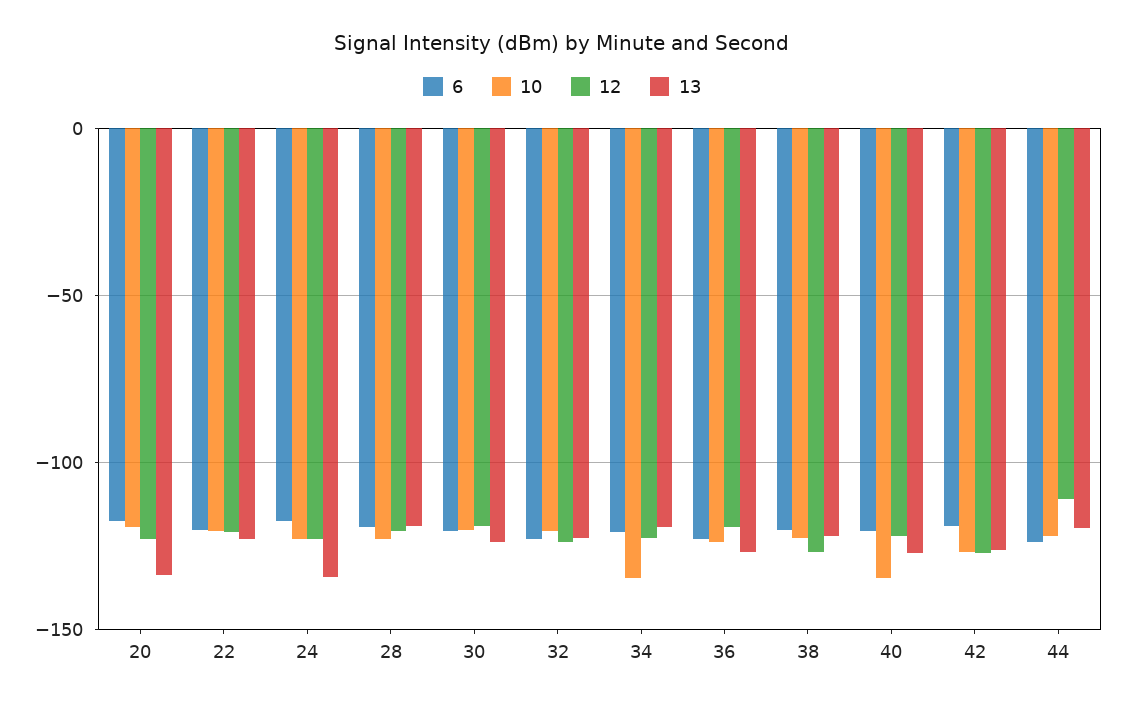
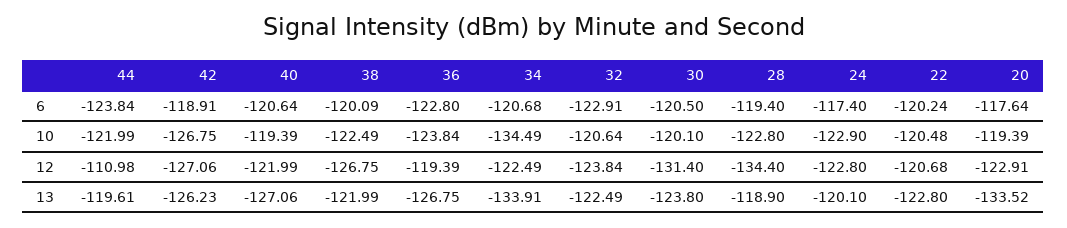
13, 24: -135 -> -120.1
12, 28: -120 -> -134.4
12, 30: -120 -> -131.4
13, 34: -120 -> -133.91
10, 40: -135 -> -119.39

